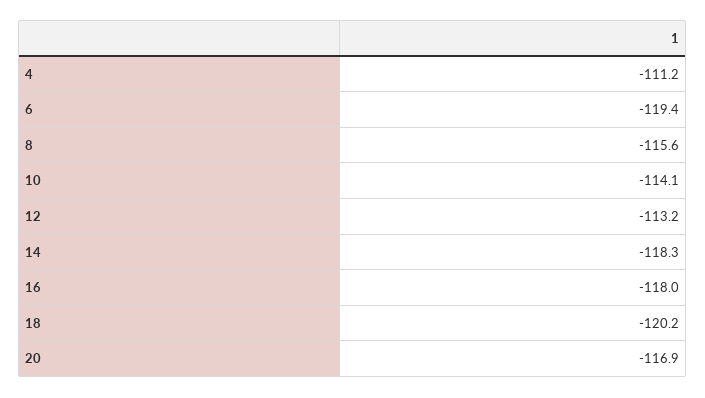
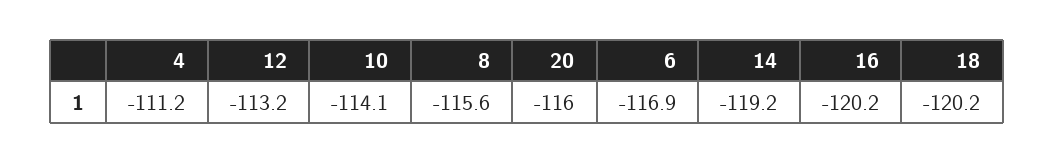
6: -119.4 -> -116.9
14: -118.3 -> -119.2
16: -118 -> -120.2
20: -116.9 -> -116

